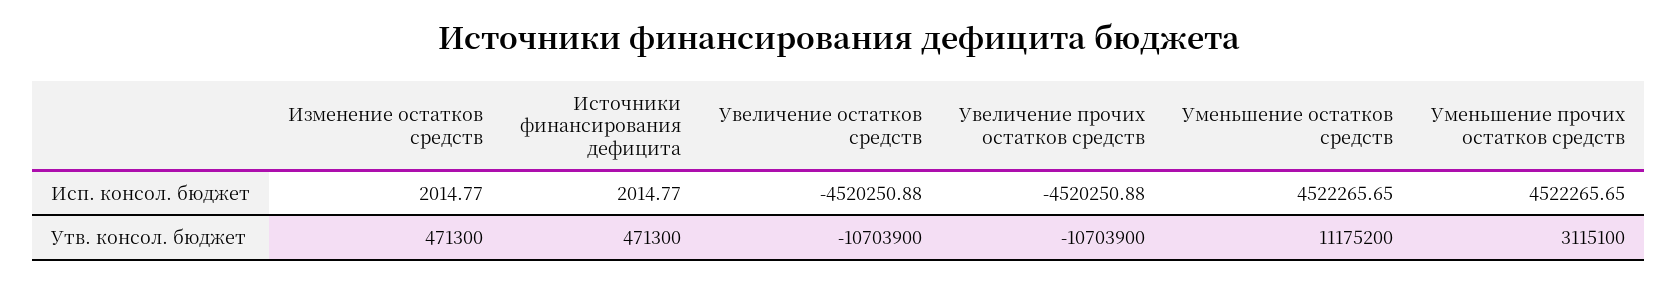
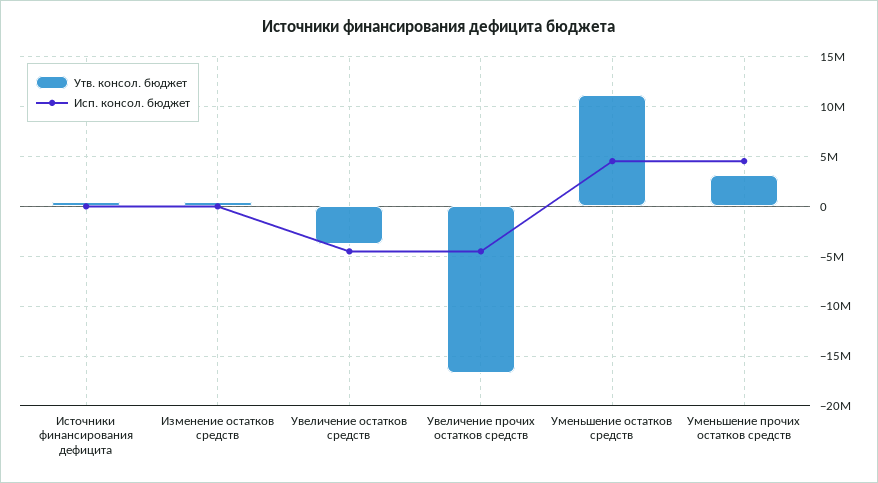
Утв. консол. бюджет, Увеличение остатков средств: -10703900 -> -4000000
Утв. консол. бюджет, Увеличение прочих остатков средств: -10703900 -> -17000000

